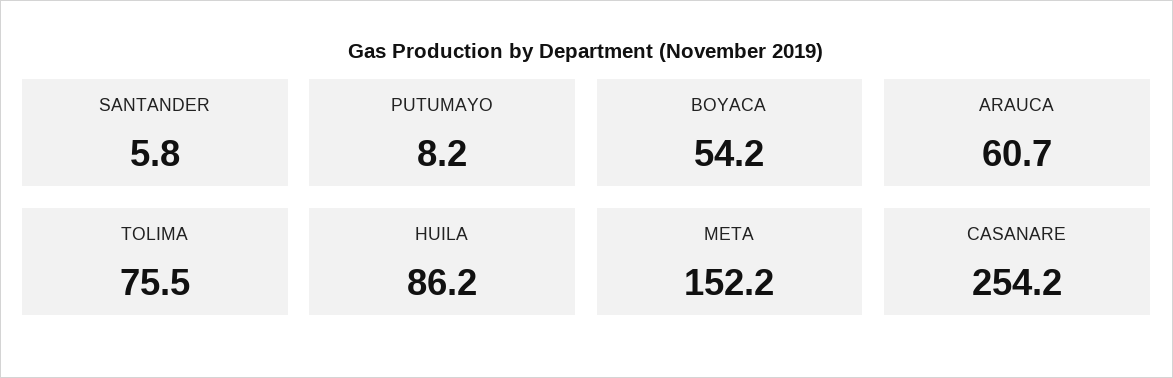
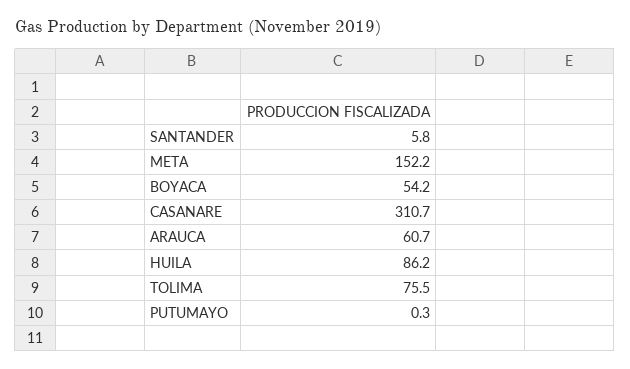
PUTUMAYO: 8.2 -> 0.3
CASANARE: 254.2 -> 310.7

